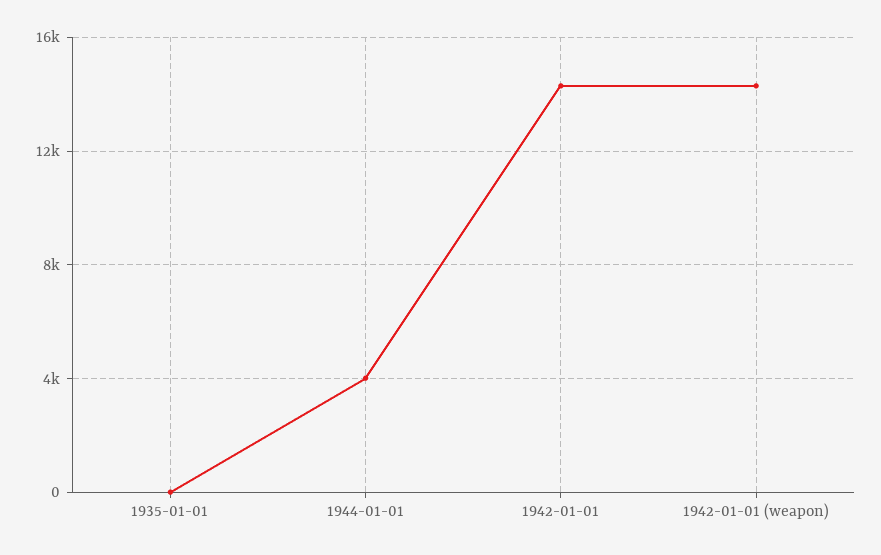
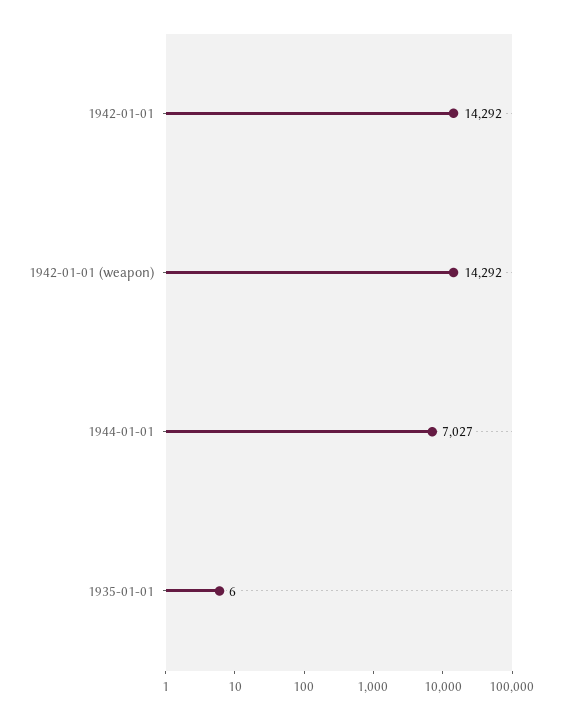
1944-01-01: 4000 -> 7027

